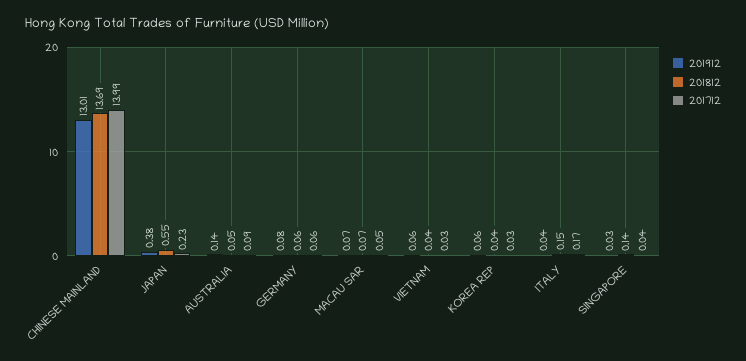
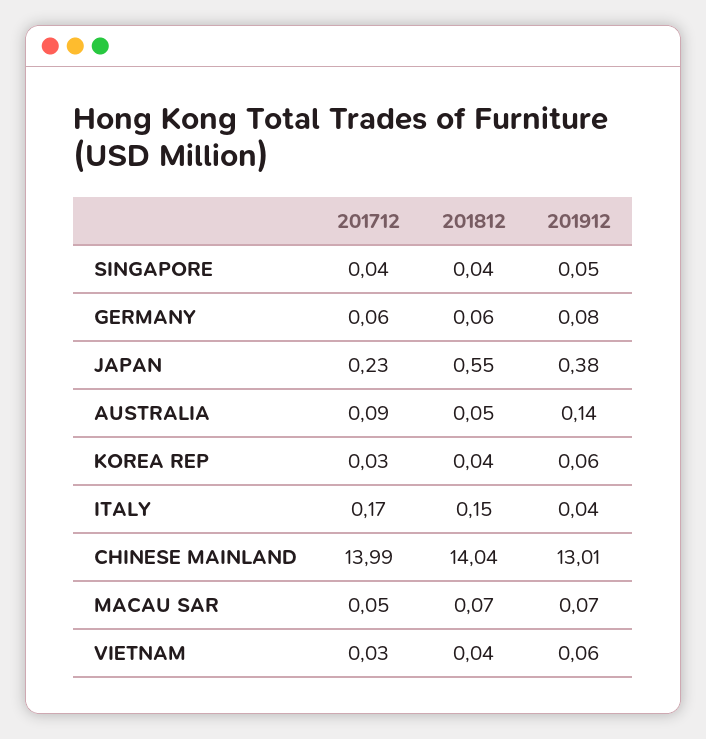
201812, CHINESE MAINLAND: 13.69 -> 14.04
201912, SINGAPORE: 0.03 -> 0.05
201812, SINGAPORE: 0.14 -> 0.04

